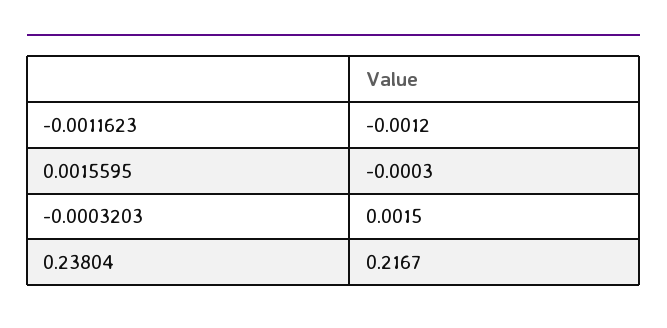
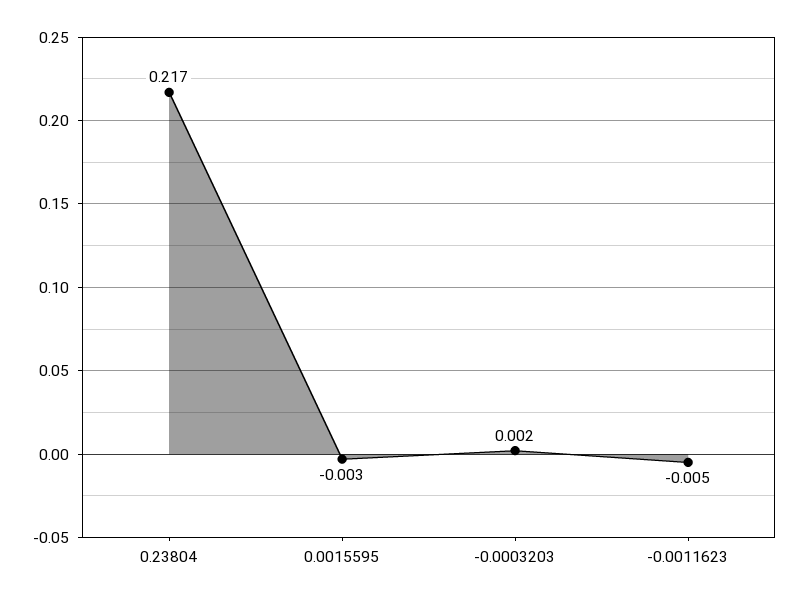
-0.0011623: -0.0012 -> -0.005
0.0015595: -0.0003 -> -0.003

